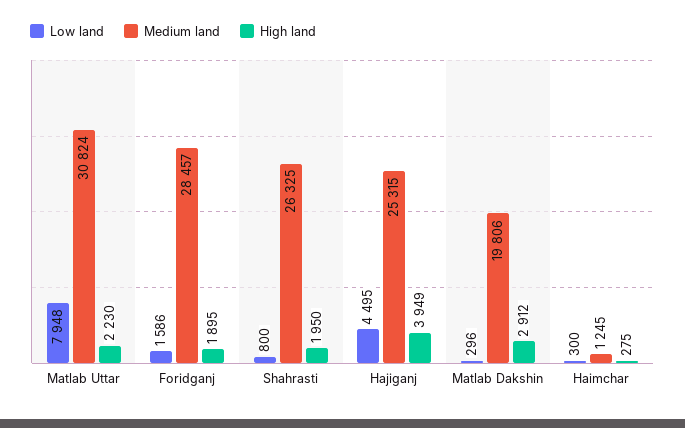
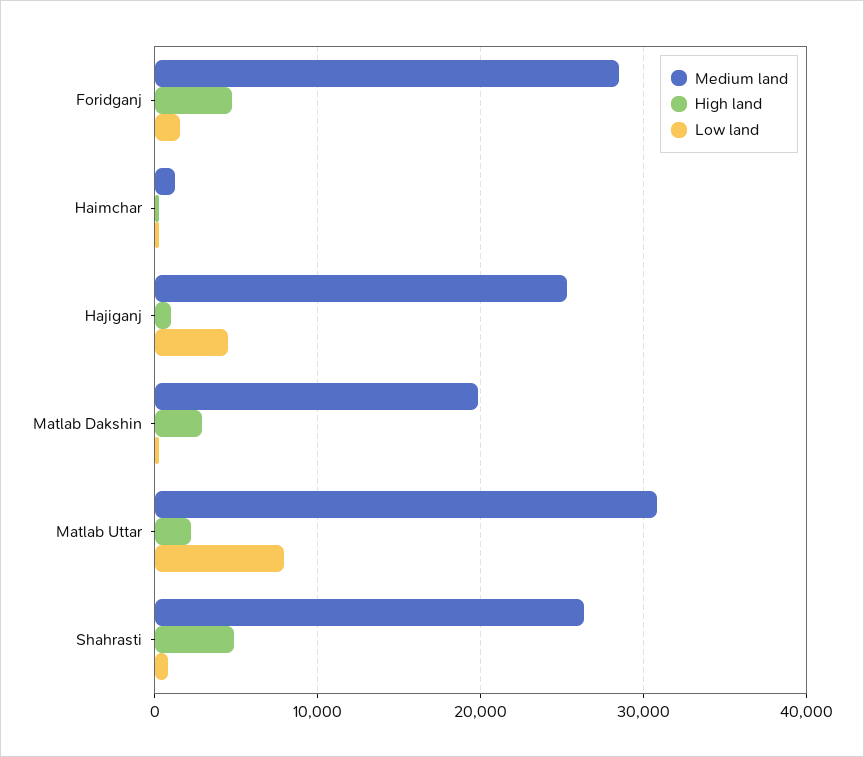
High land, Foridganj: 1895 -> 5000
High land, Shahrasti: 1950 -> 5000
High land, Hajiganj: 3949 -> 1000

